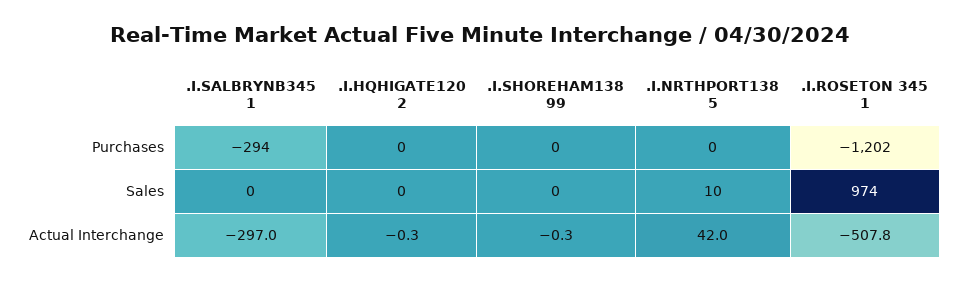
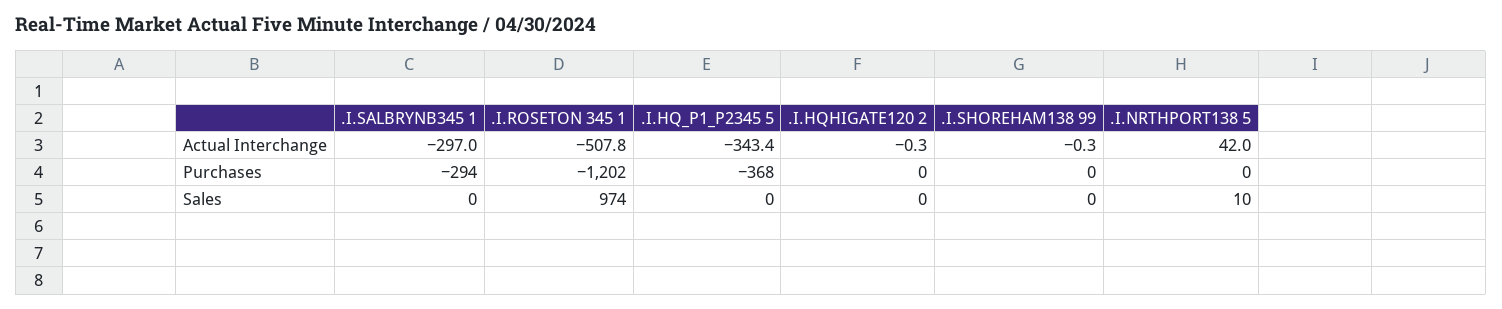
.I.HQ_P1_P2345 5, Actual Interchange: none -> -343.4
.I.HQ_P1_P2345 5, Purchases: none -> -368
.I.HQ_P1_P2345 5, Sales: none -> 0

